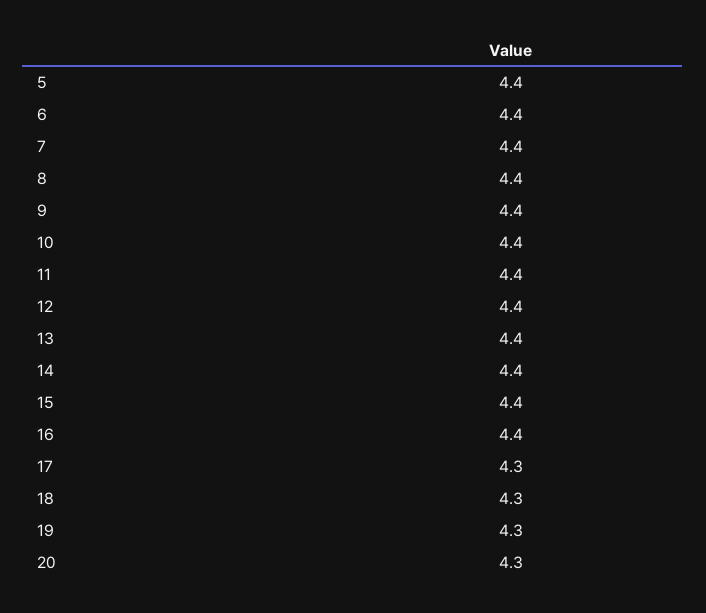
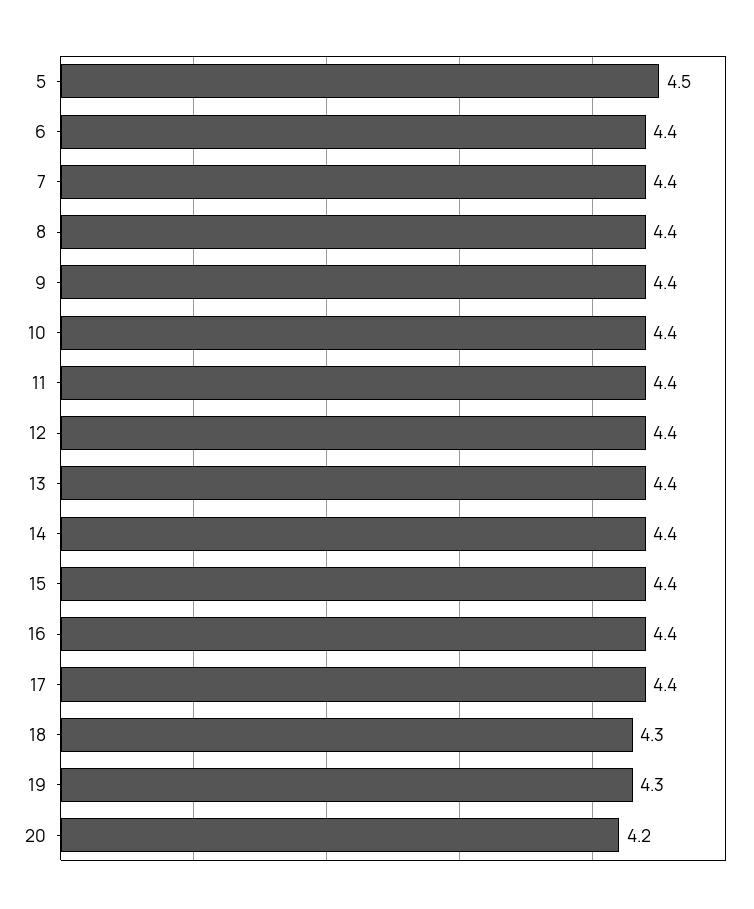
5: 4.4 -> 4.5
17: 4.3 -> 4.4
20: 4.3 -> 4.2

